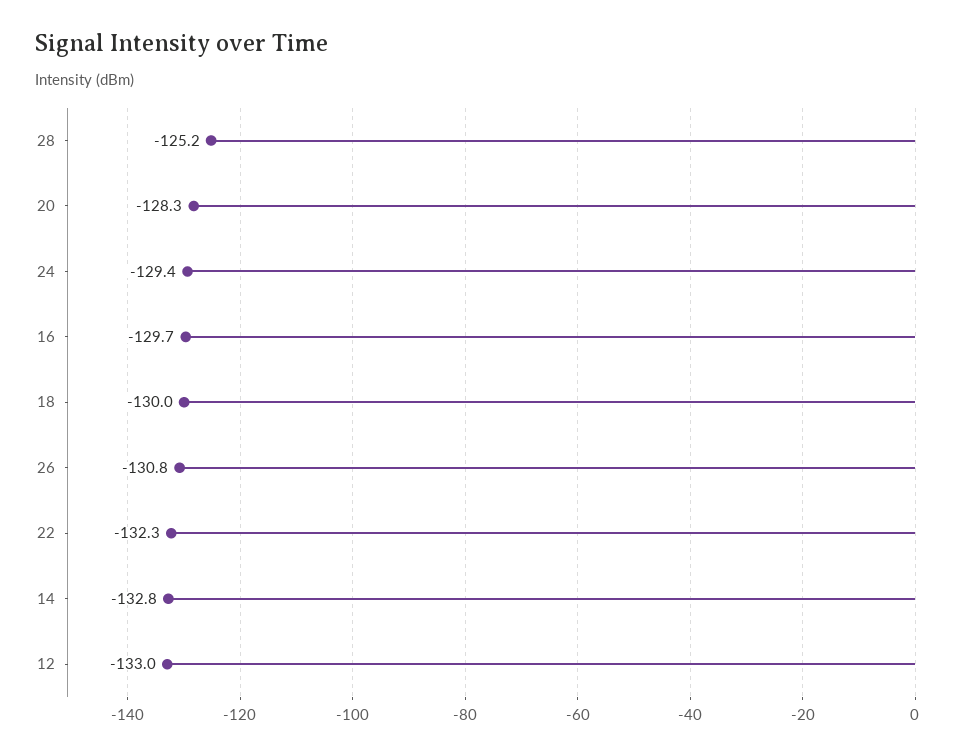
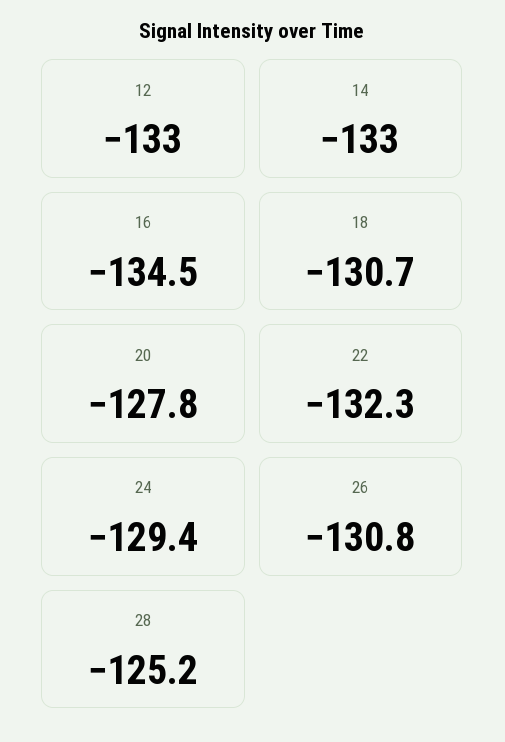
20: -128.3 -> -127.8
16: -129.7 -> -134.5
18: -130 -> -130.7
14: -132.8 -> -133

